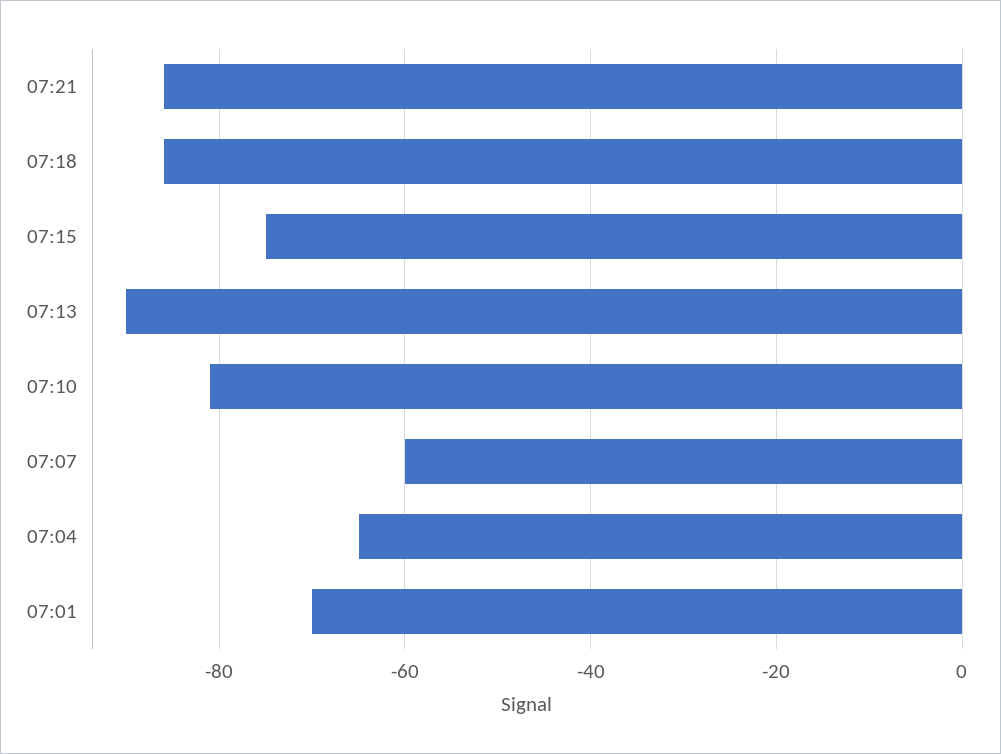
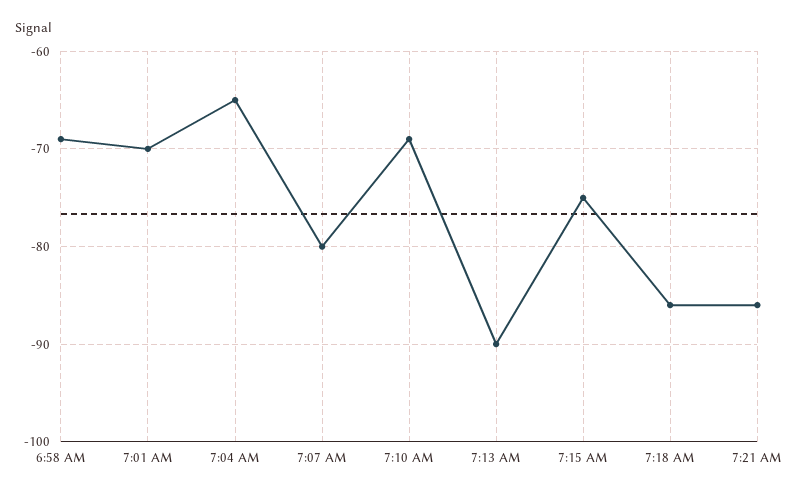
07:10: -80 -> -69
07:07: -60 -> -80
6:58 AM: none -> -69

